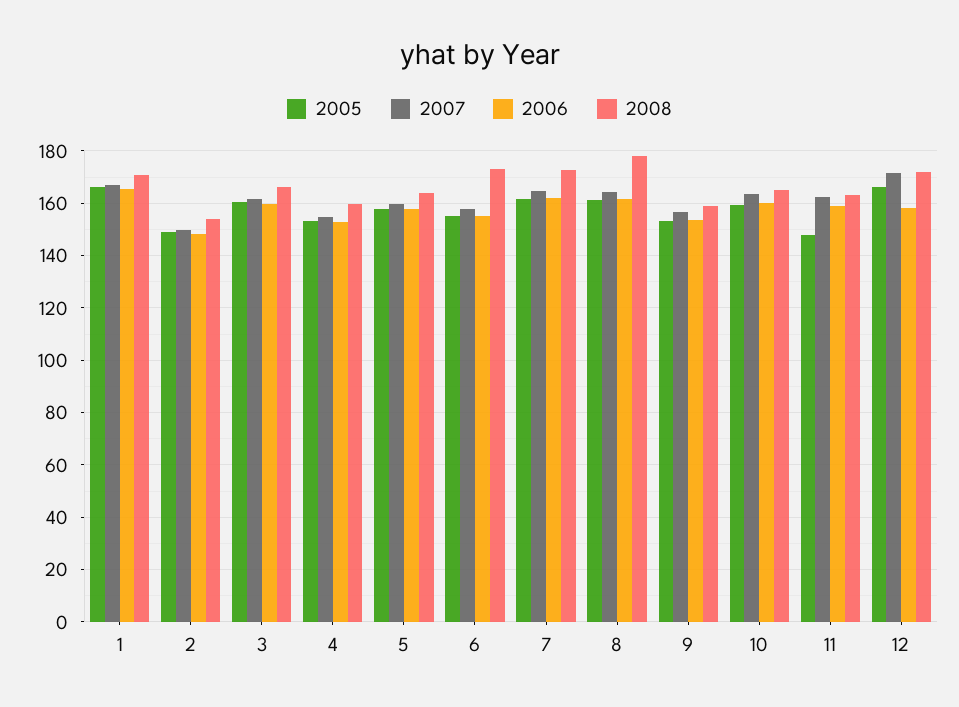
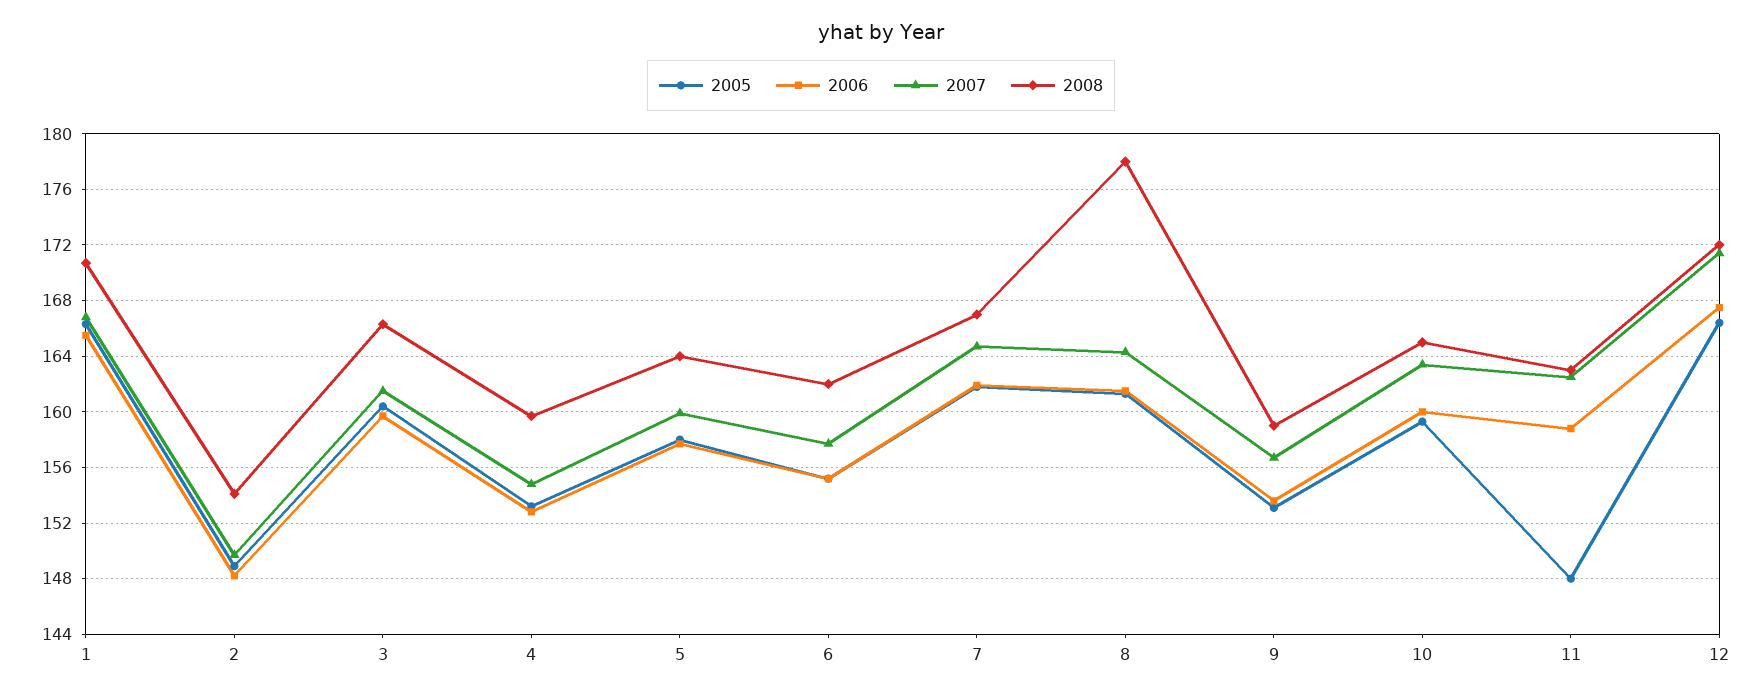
2008, 6: 172.5 -> 162
2008, 7: 172.5 -> 167
2006, 12: 157.5 -> 167.5

